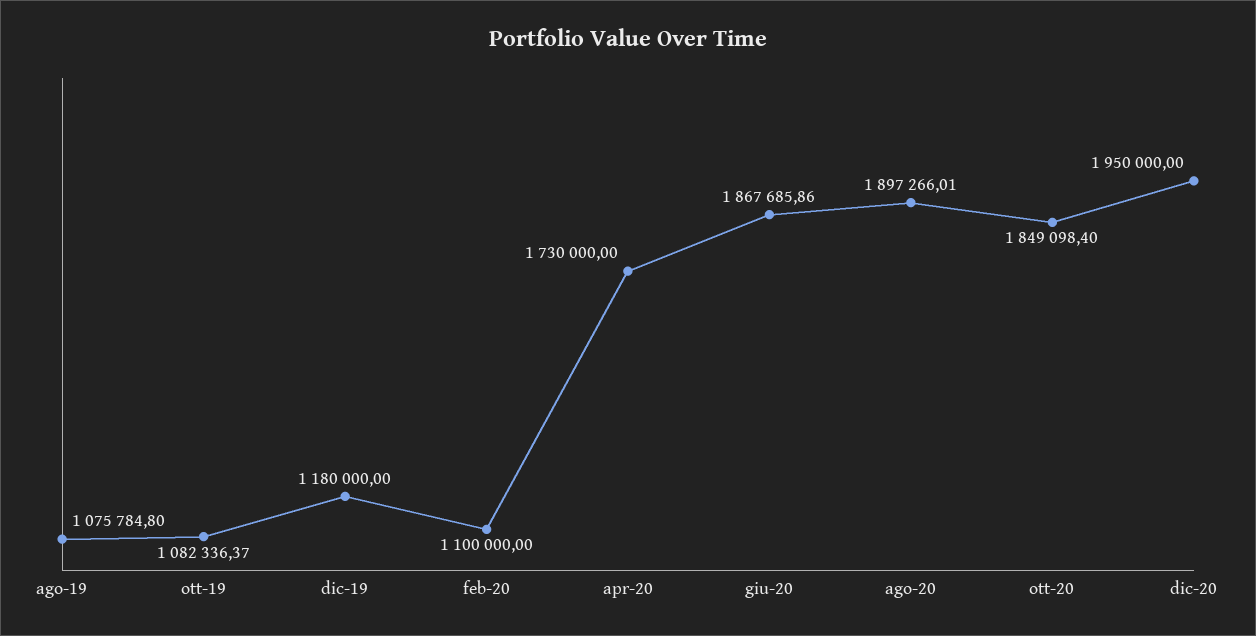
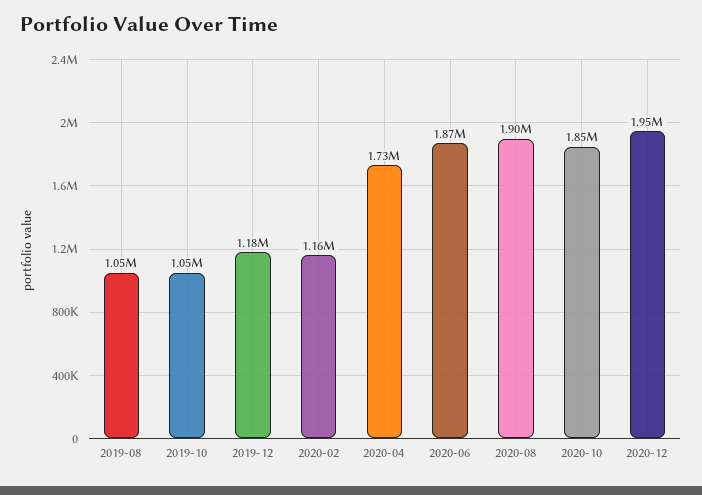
ago-19: 1075784.8 -> 1050000
ott-19: 1082336.37 -> 1050000
feb-20: 1100000 -> 1160000

